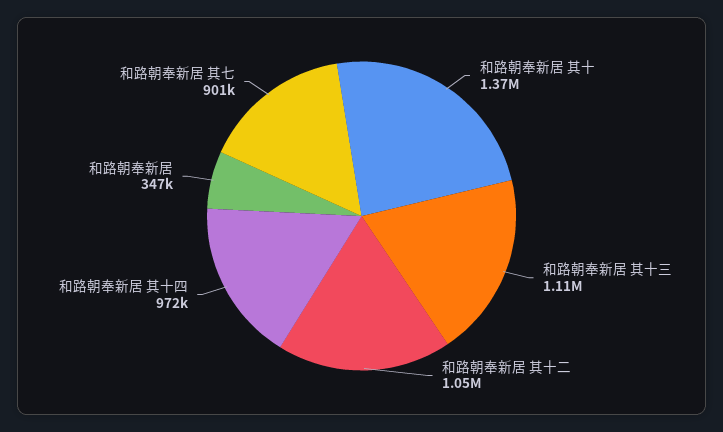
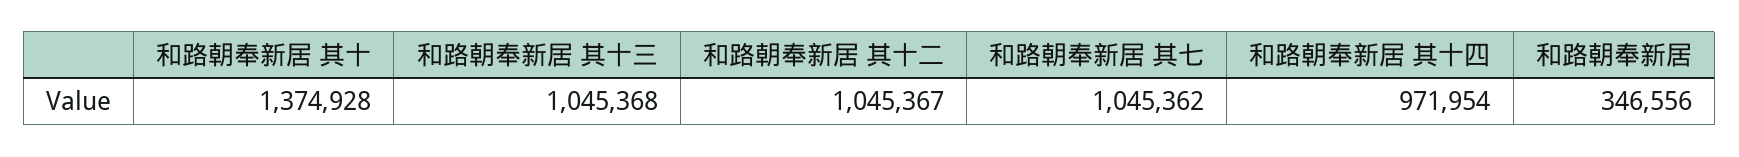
和路朝奉新居 其十三: 1110000 -> 1045368
和路朝奉新居 其七: 901000 -> 1045362

